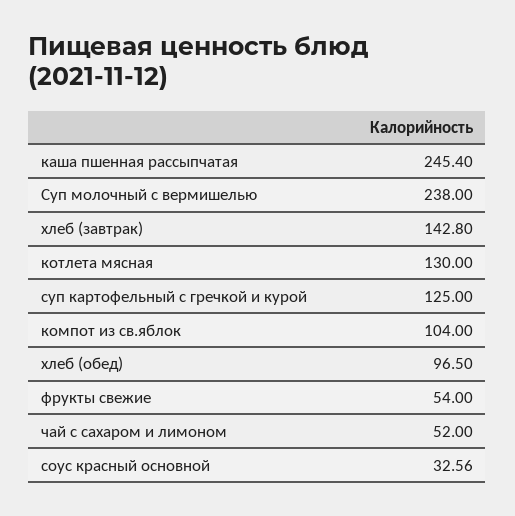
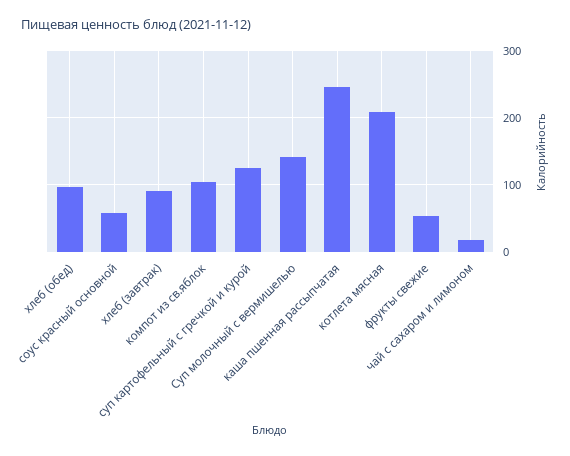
Суп молочный с вермишелью: 238 -> 140
хлеб (завтрак): 142.8 -> 90
котлета мясная: 130 -> 210
чай с сахаром и лимоном: 52 -> 20
соус красный основной: 32.56 -> 60

